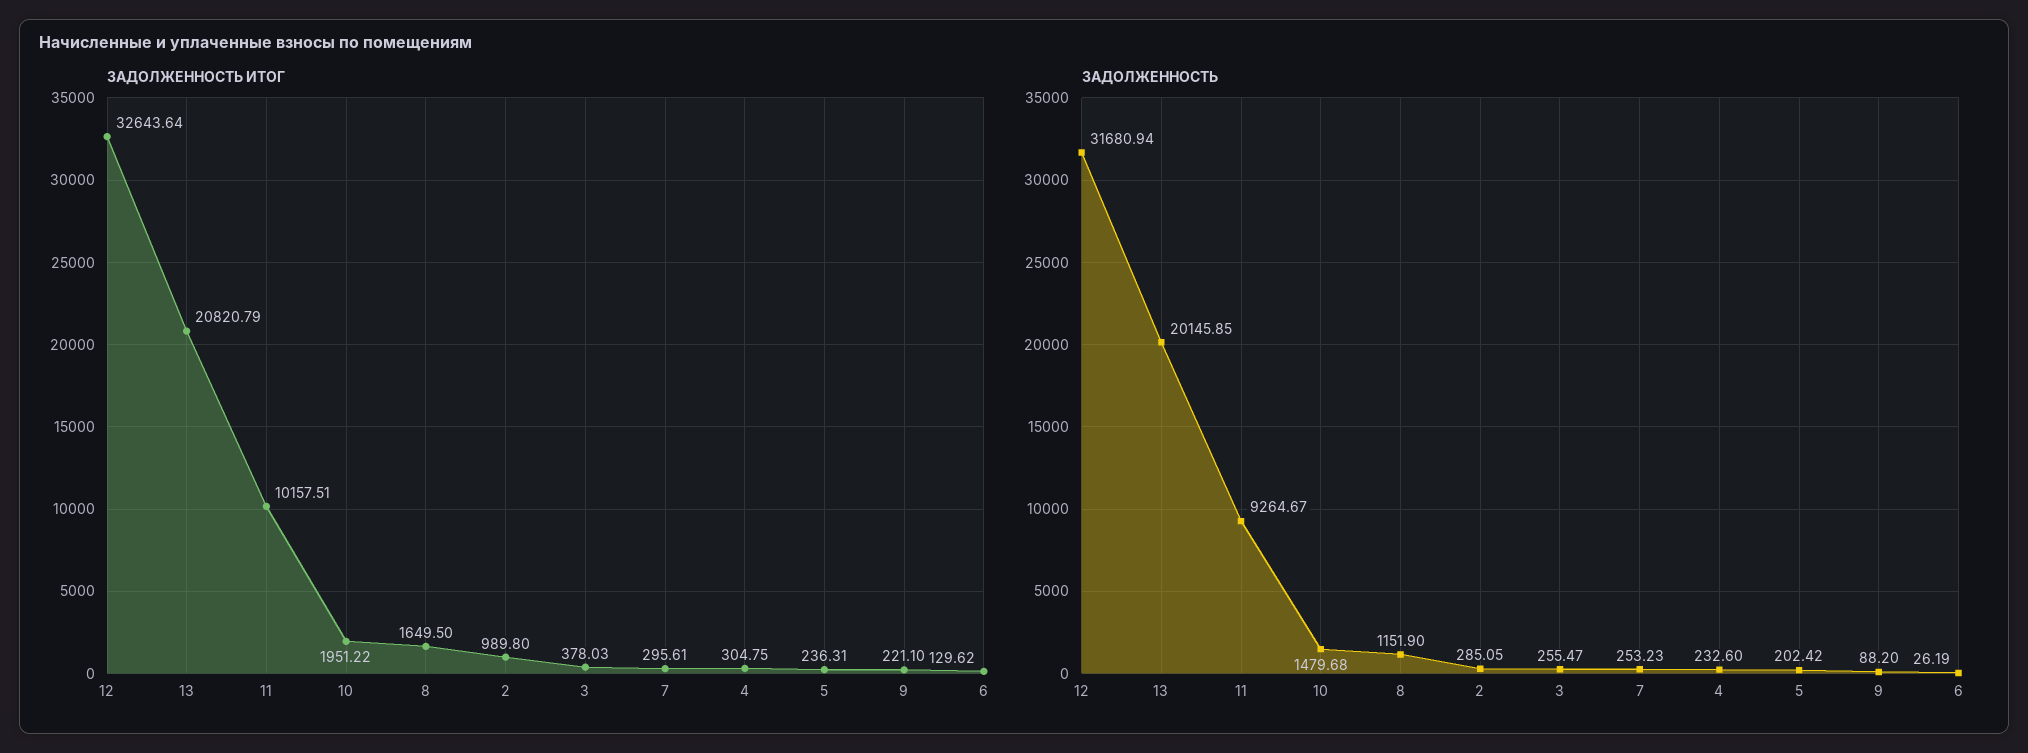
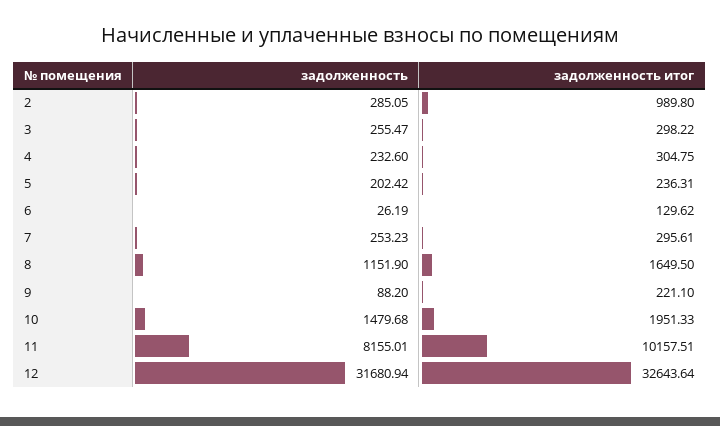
ЗАДОЛЖЕННОСТЬ ИТОГ, 13: 20820.79 -> none
ЗАДОЛЖЕННОСТЬ ИТОГ, 10: 1951.22 -> 1951.33
ЗАДОЛЖЕННОСТЬ ИТОГ, 3: 378.03 -> 298.22
ЗАДОЛЖЕННОСТЬ, 13: 20145.85 -> none
ЗАДОЛЖЕННОСТЬ, 11: 9264.67 -> 8155.01

